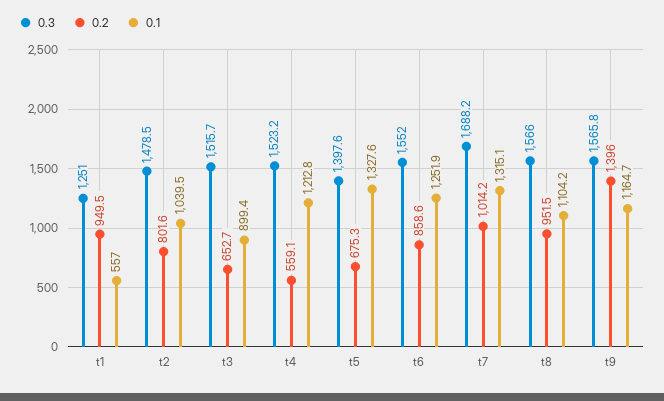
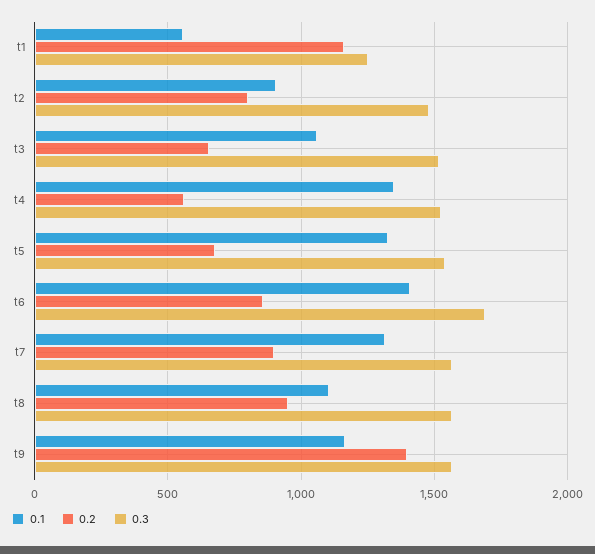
0.2, t1: 949.5 -> 1150
0.1, t2: 1039.5 -> 900
0.1, t3: 899.4 -> 1050
0.1, t4: 1212.8 -> 1350
0.3, t5: 1397.6 -> 1550
0.3, t6: 1552 -> 1700
0.1, t6: 1251.9 -> 1400
0.3, t7: 1688.2 -> 1550
0.2, t7: 1014.2 -> 900

